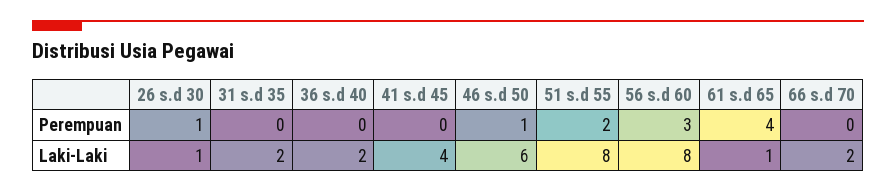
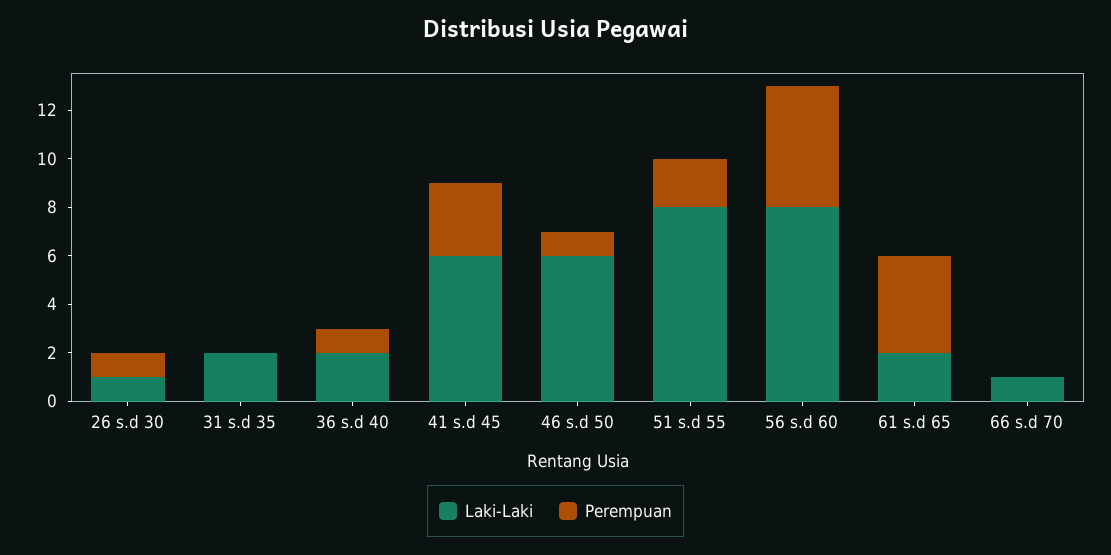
Perempuan, 36 s.d 40: 0 -> 1
Perempuan, 41 s.d 45: 0 -> 3
Perempuan, 56 s.d 60: 3 -> 5
Laki-Laki, 41 s.d 45: 4 -> 6
Laki-Laki, 61 s.d 65: 1 -> 2
Laki-Laki, 66 s.d 70: 2 -> 1

